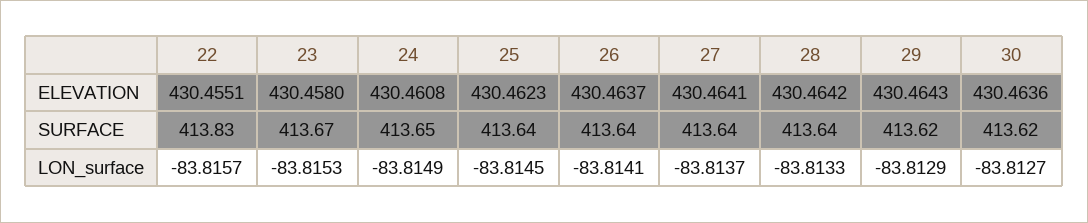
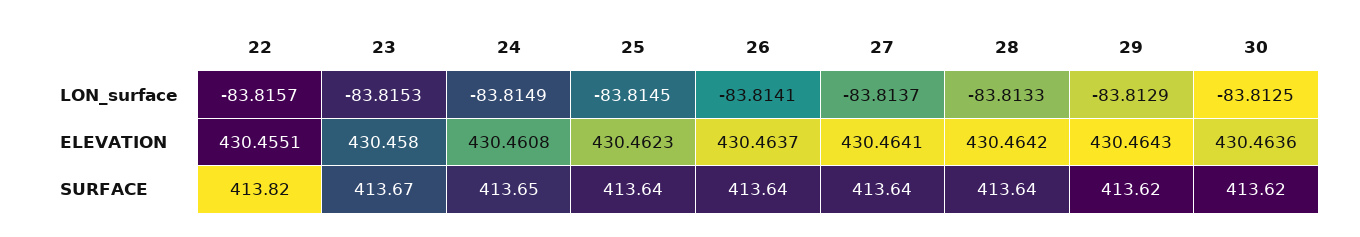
22, SURFACE: 413.83 -> 413.82
30, LON_surface: -83.8127 -> -83.8125

